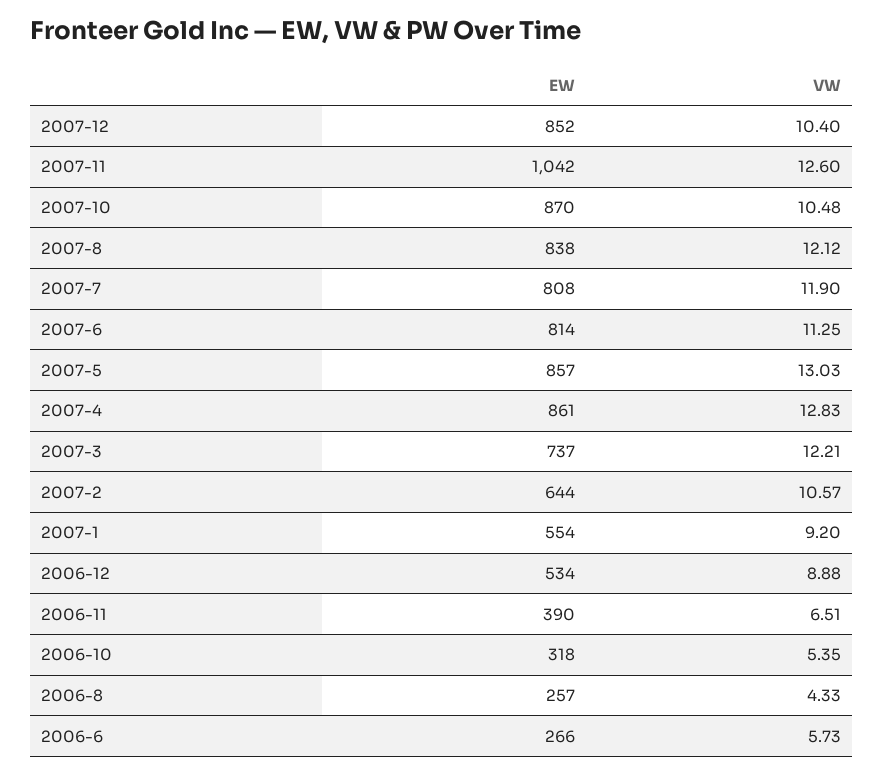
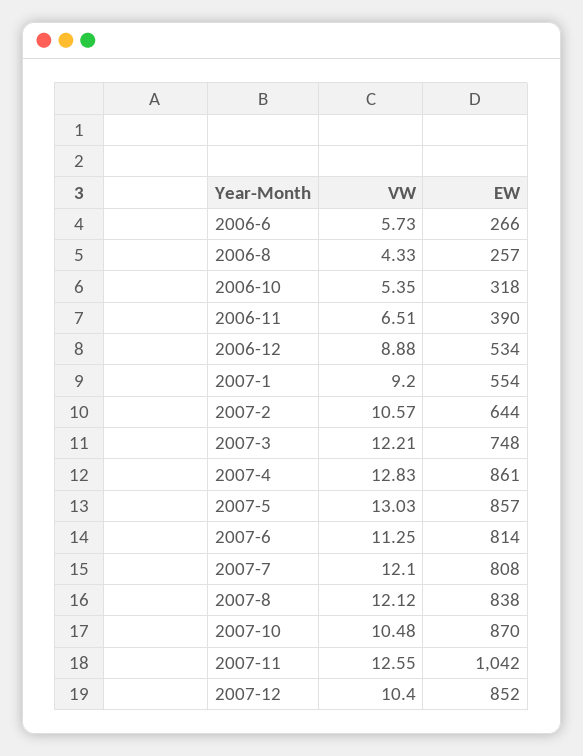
VW, 2007-11: 12.6 -> 12.55
VW, 2007-7: 11.9 -> 12.1
EW, 2007-3: 737 -> 748

